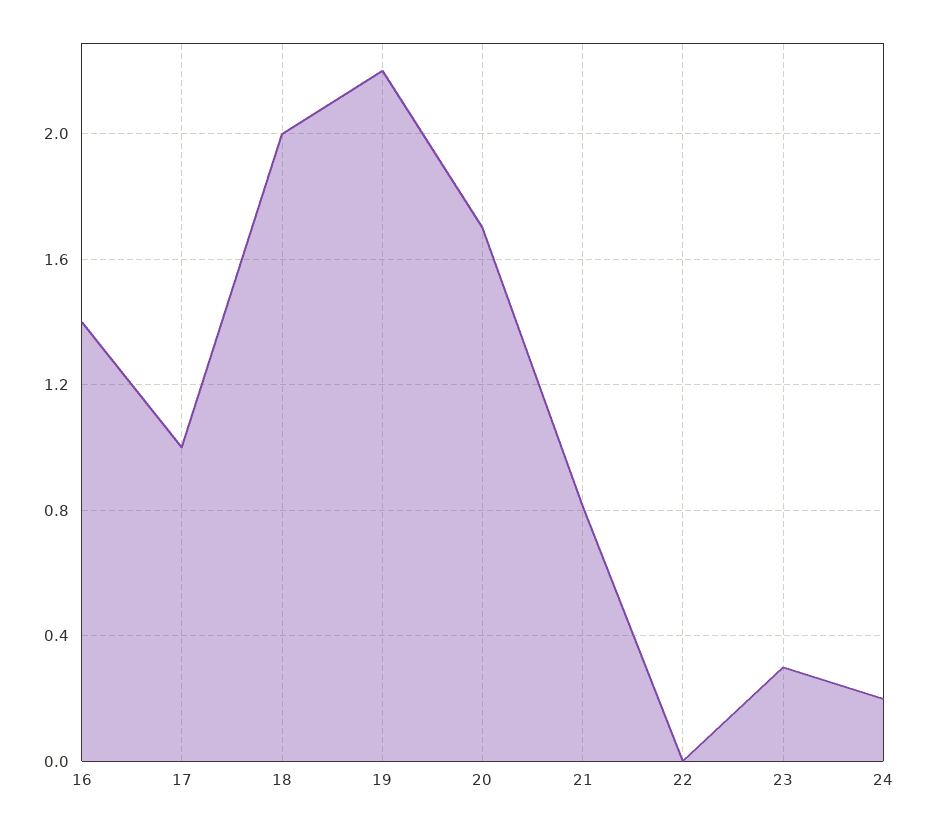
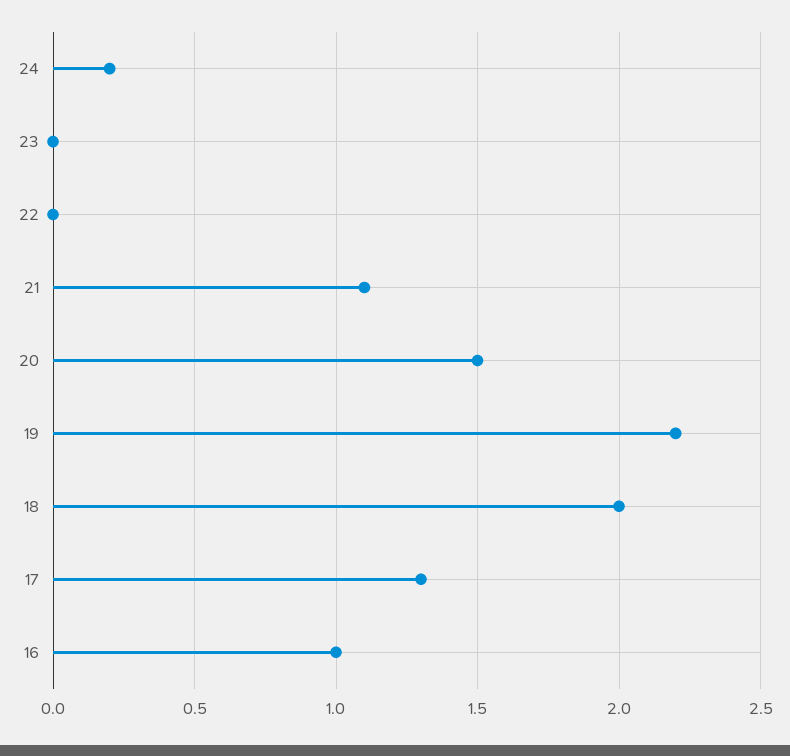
16: 1.4 -> 1
17: 1 -> 1.3
20: 1.7 -> 1.5
21: 0.8 -> 1.1
23: 0.3 -> 0

